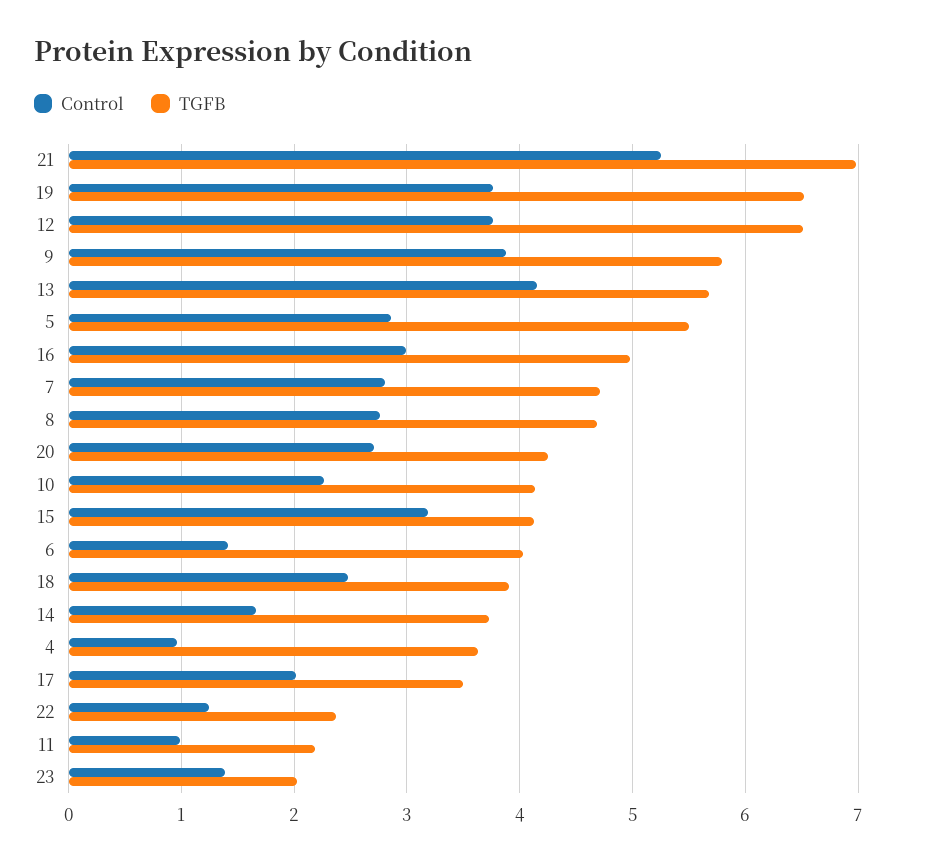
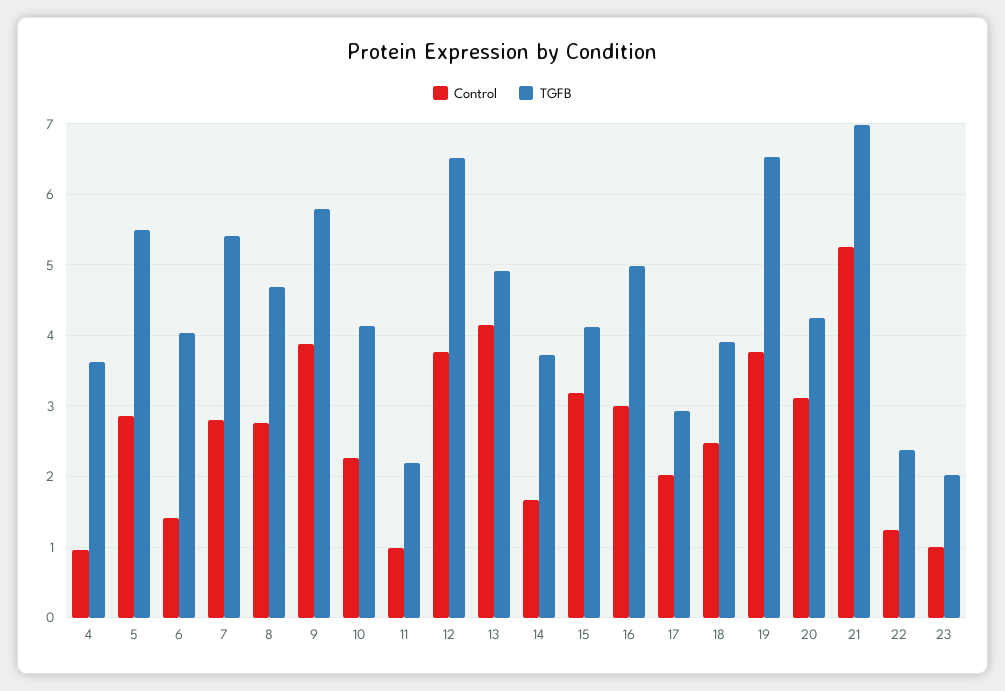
TGFB, 13: 5.7 -> 4.9
TGFB, 7: 4.7 -> 5.4
Control, 20: 2.7 -> 3.1
TGFB, 17: 3.5 -> 2.9
Control, 23: 1.4 -> 1

